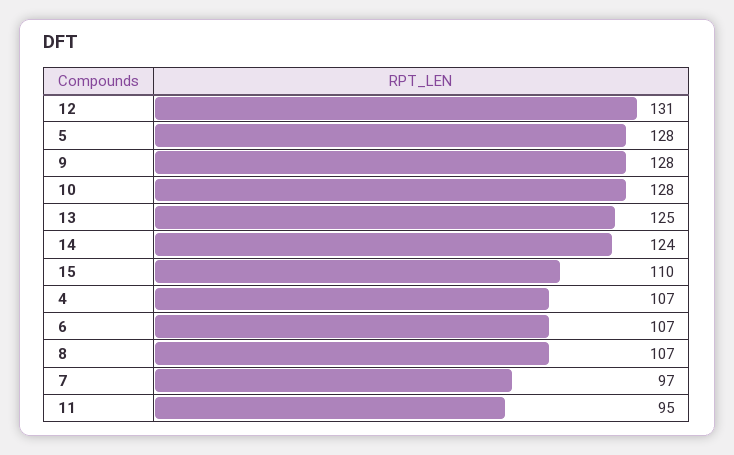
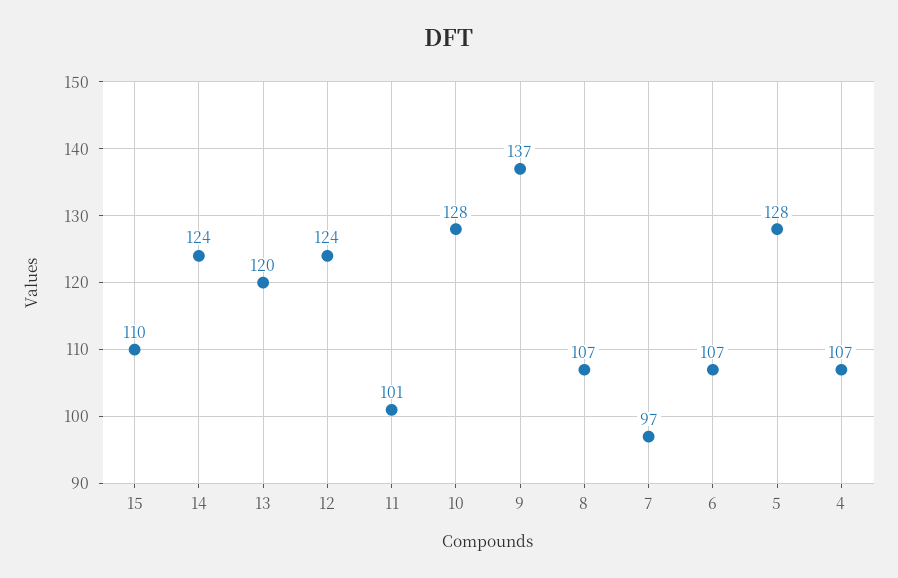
12: 131 -> 124
9: 128 -> 137
13: 125 -> 120
11: 95 -> 101

